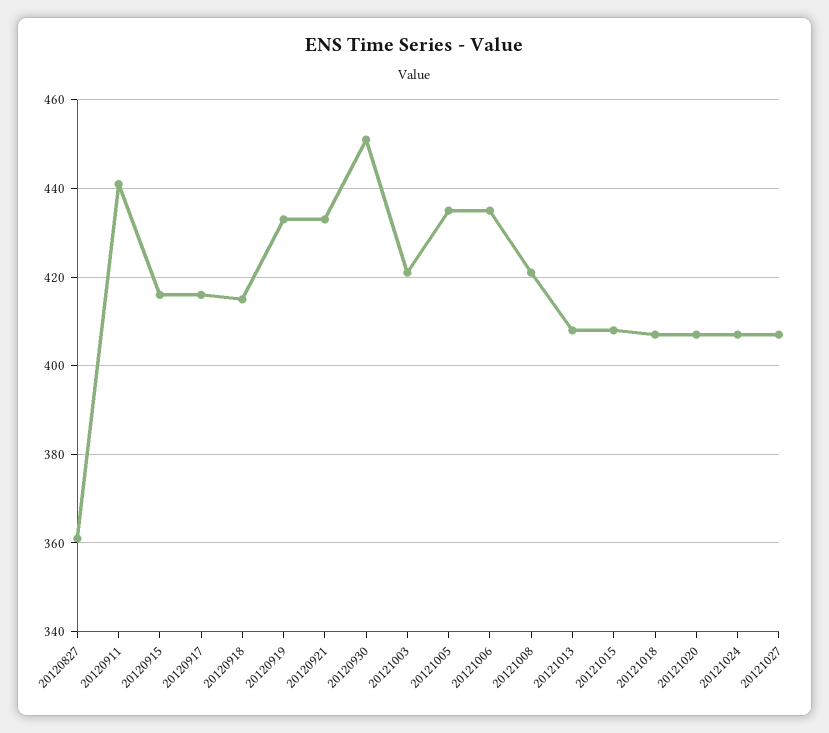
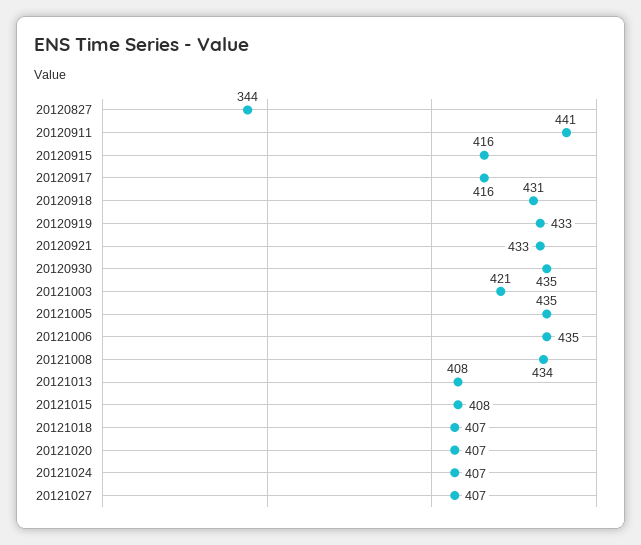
20120827: 360 -> 344
20120918: 415 -> 431
20120930: 450 -> 435
20121008: 420 -> 434

